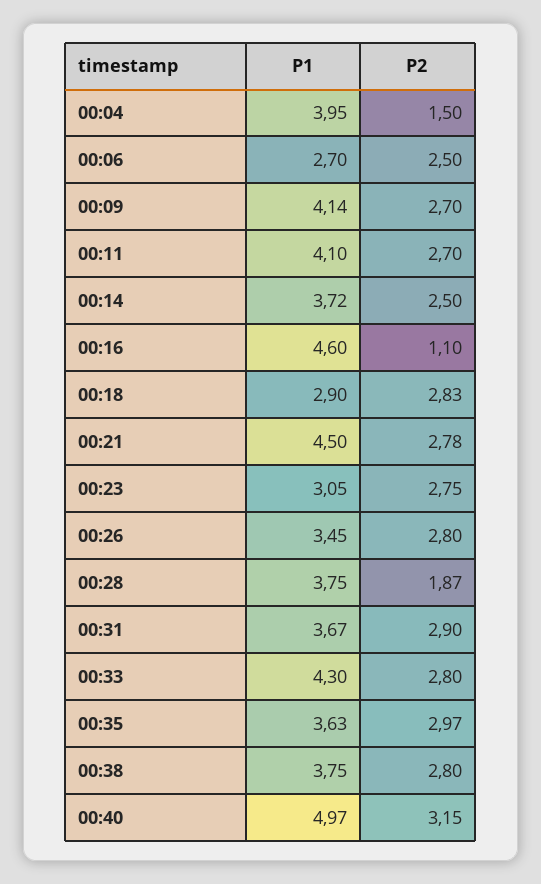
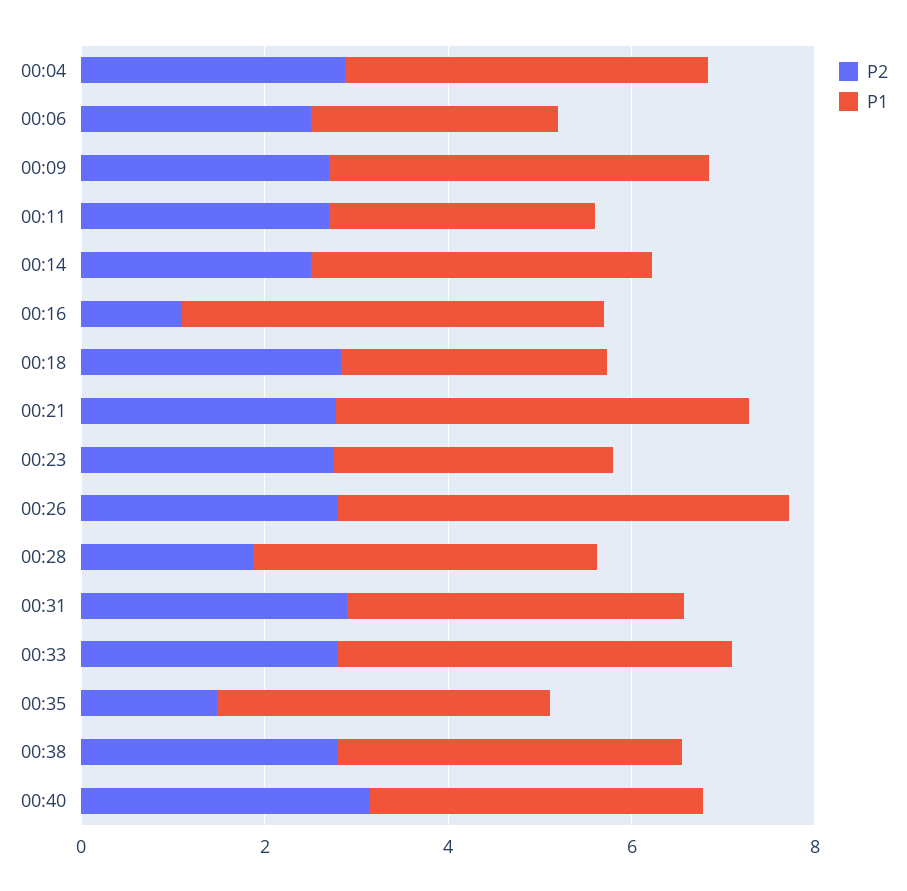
P2, 00:04: 1.5 -> 3
P1, 00:11: 4.1 -> 3
P1, 00:26: 3.45 -> 5
P2, 00:35: 2.97 -> 1.5
P1, 00:40: 4.97 -> 3.5

